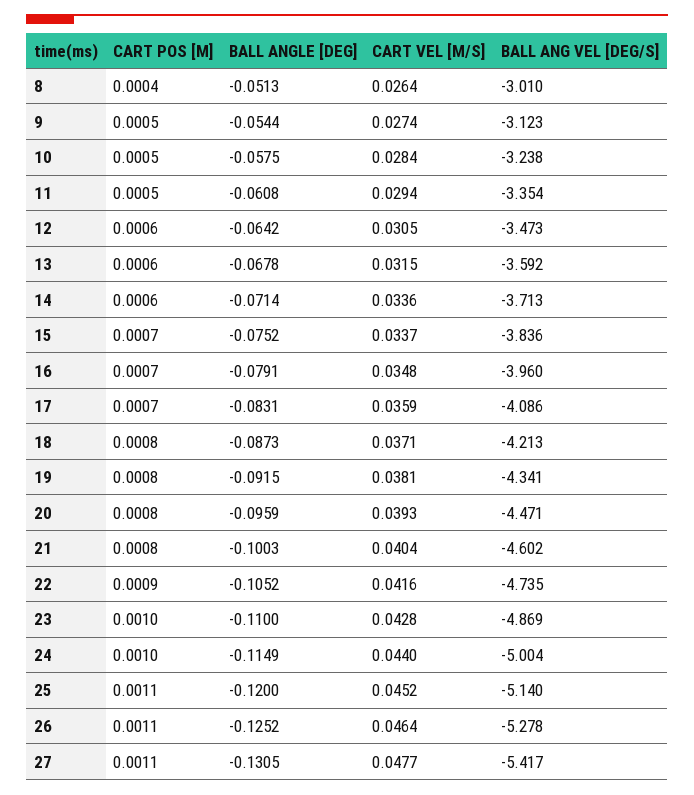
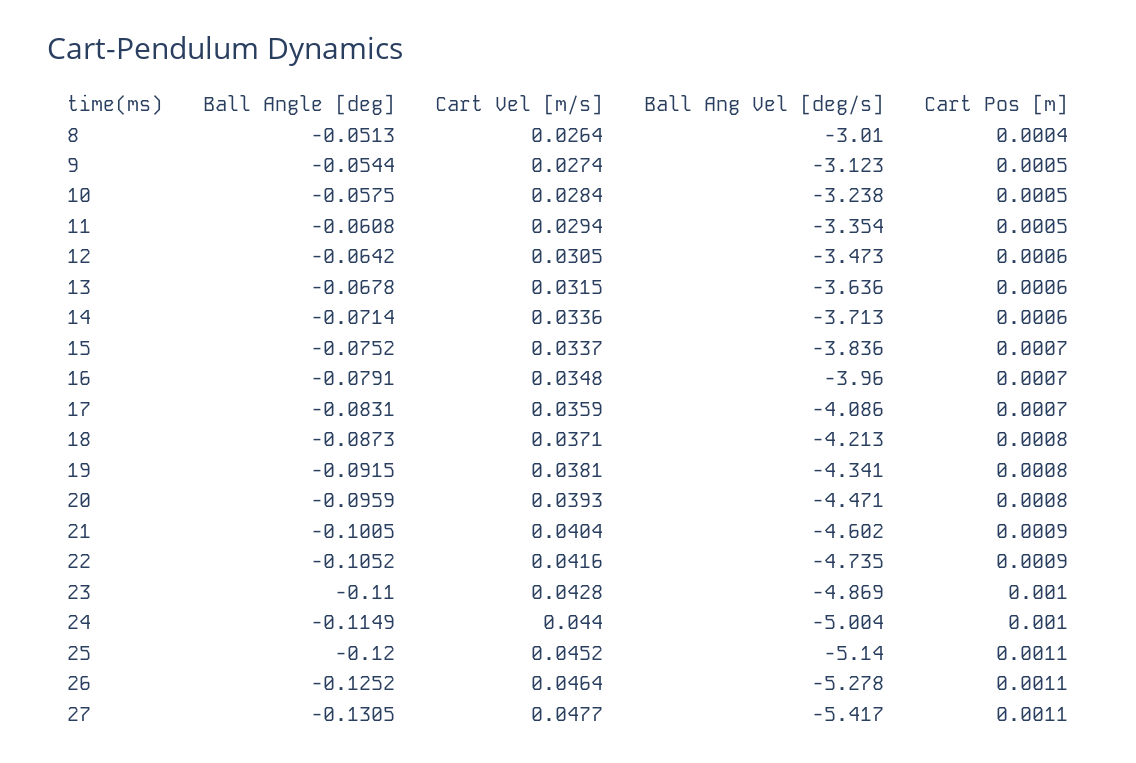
BALL ANG VEL [DEG/S], 13: -3.592 -> -3.636
CART POS [M], 21: 0.0008 -> 0.0009
BALL ANGLE [DEG], 21: -0.1003 -> -0.1005

